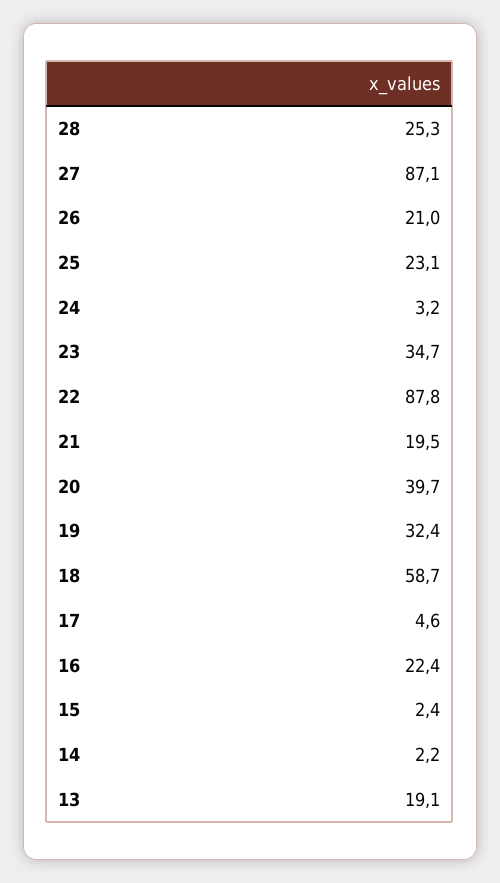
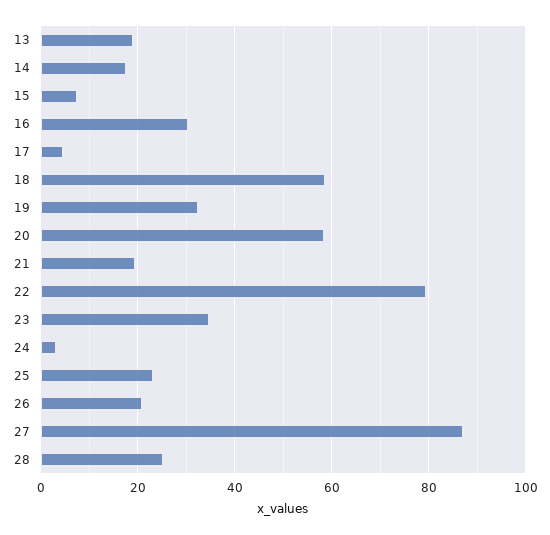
22: 87.8 -> 80
20: 39.7 -> 58
16: 22.4 -> 30
15: 2.4 -> 8
14: 2.2 -> 18

